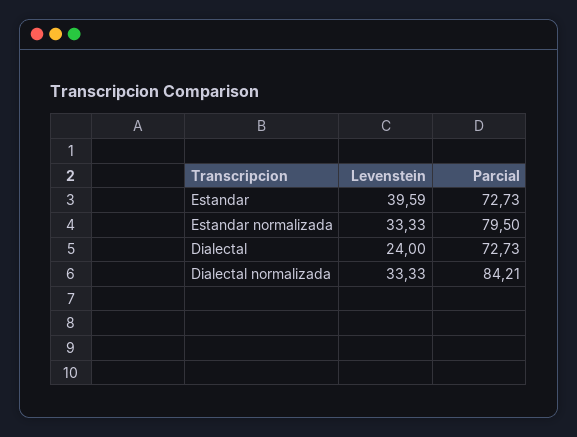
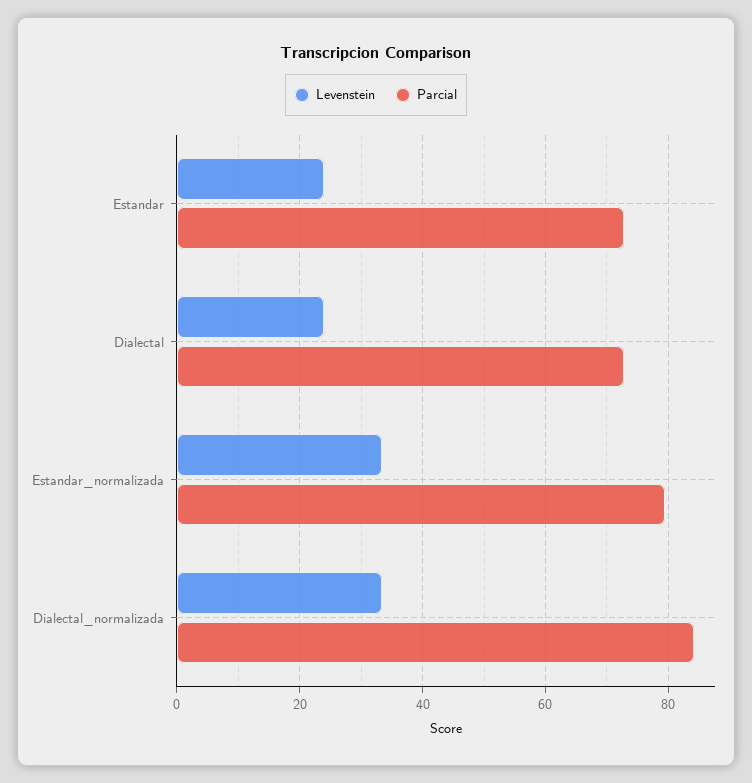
Levenstein, Estandar: 39.59 -> 24

